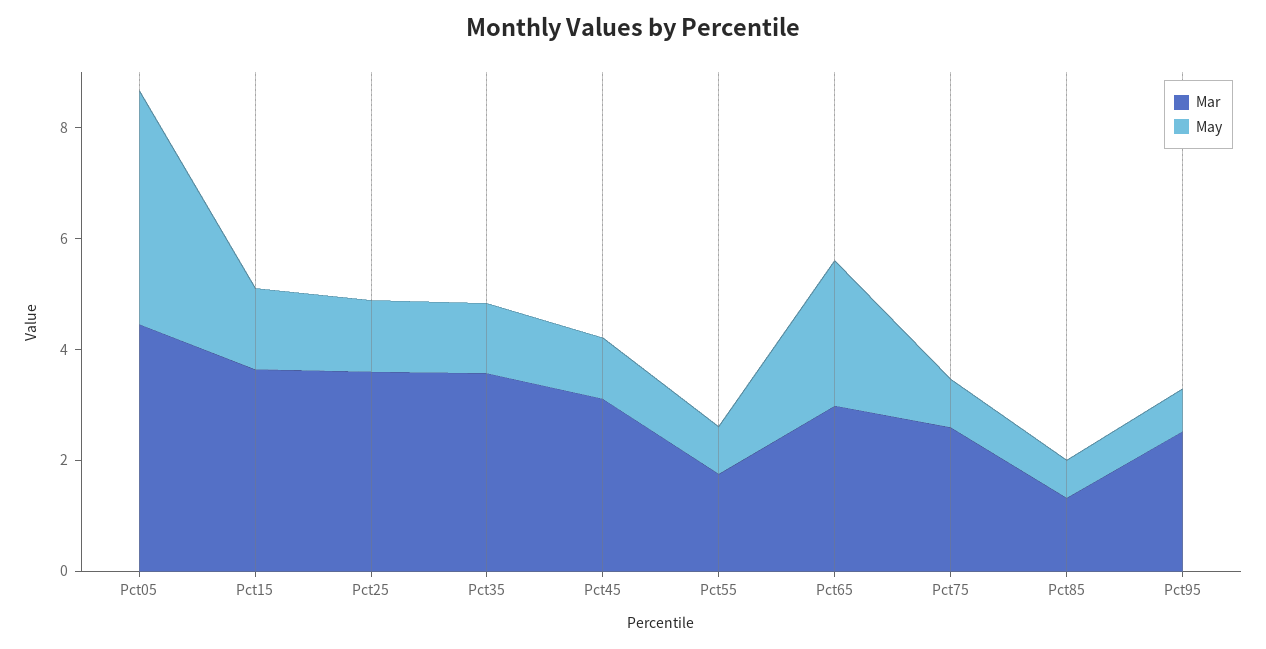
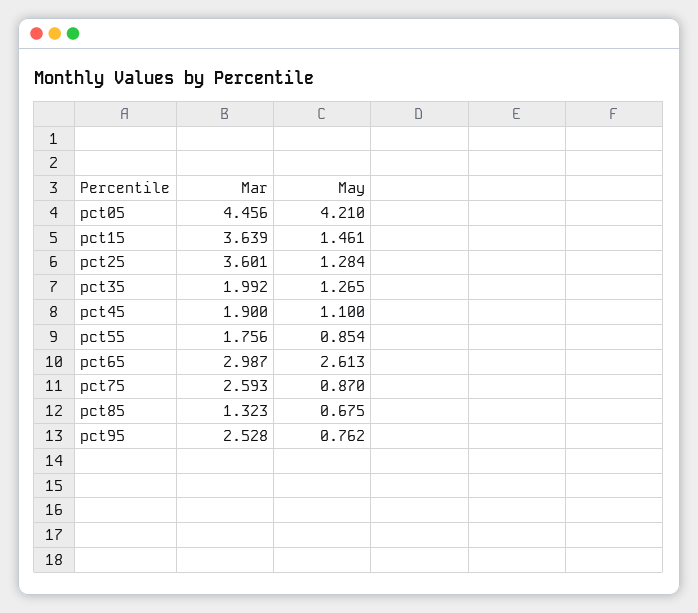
Mar, Pct35: 3.5 -> 1.992
Mar, Pct45: 3 -> 1.9

